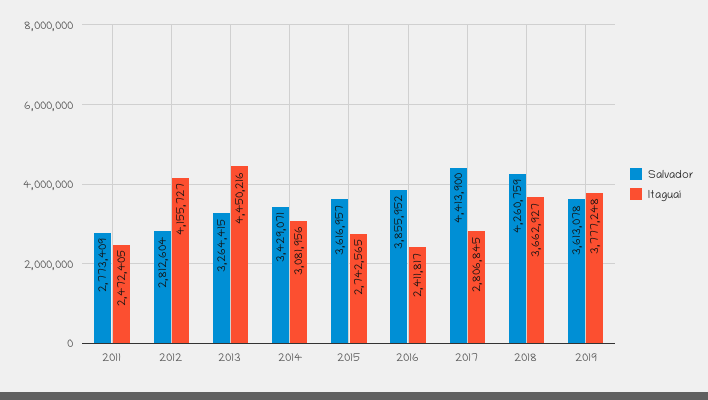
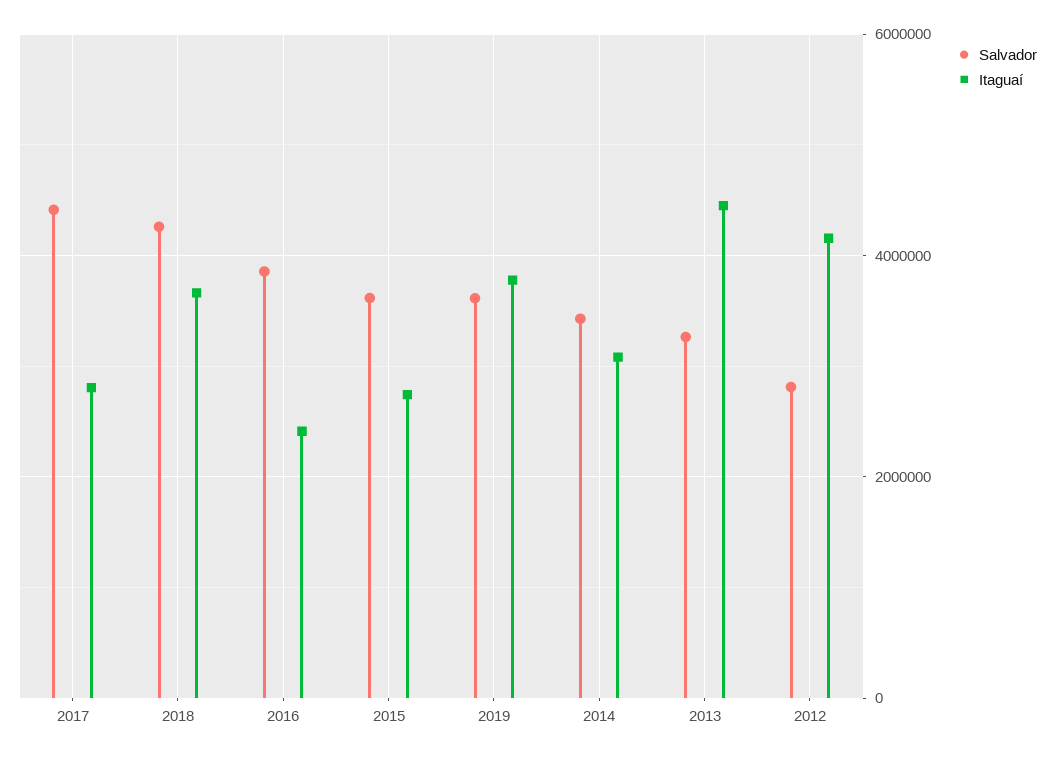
Salvador, 2011: 2773409 -> none
Itaguaí, 2011: 2472405 -> none

